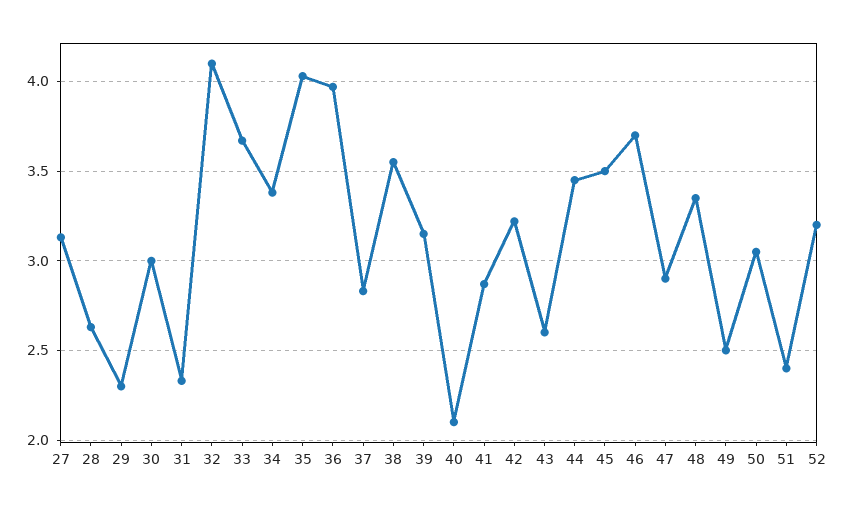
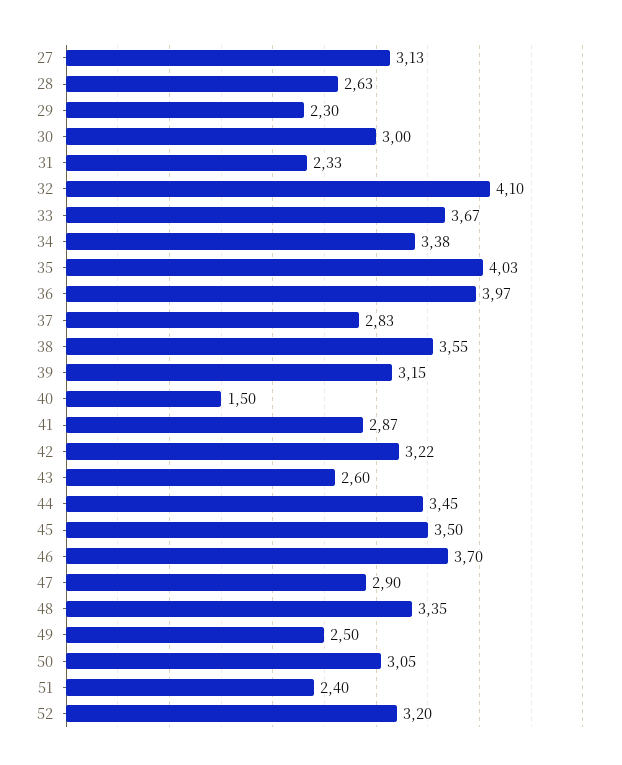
40: 2.1 -> 1.5

